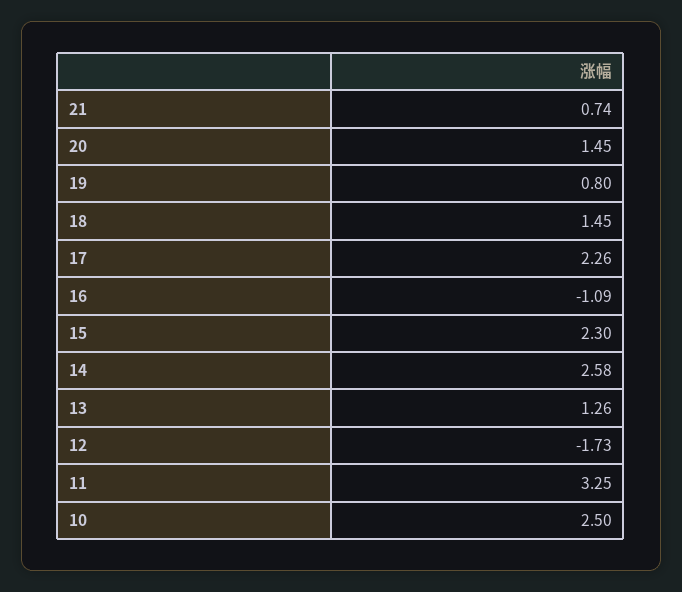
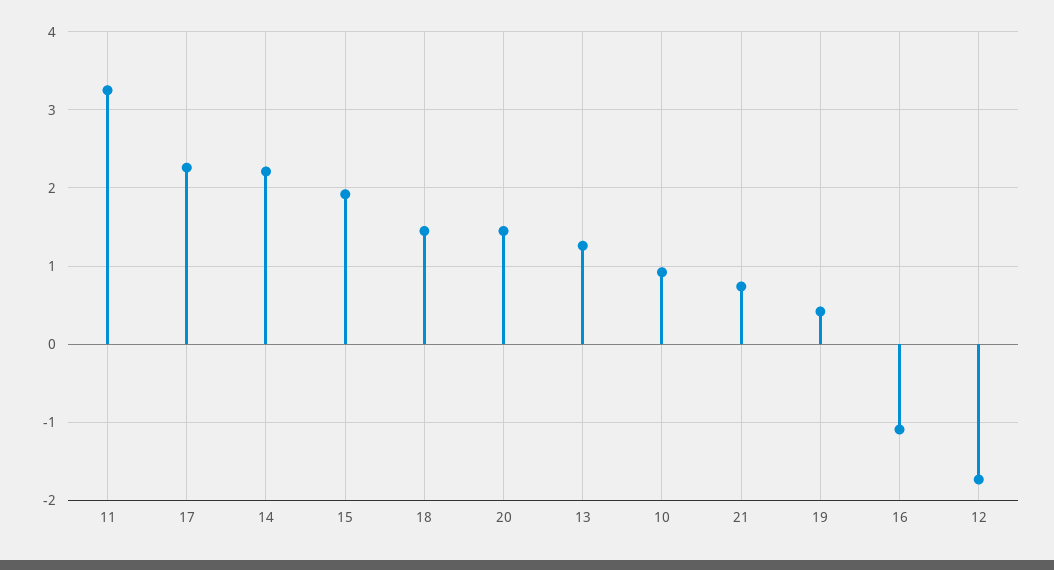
19: 0.8 -> 0.4
15: 2.3 -> 1.9
14: 2.58 -> 2.2
10: 2.5 -> 0.9

